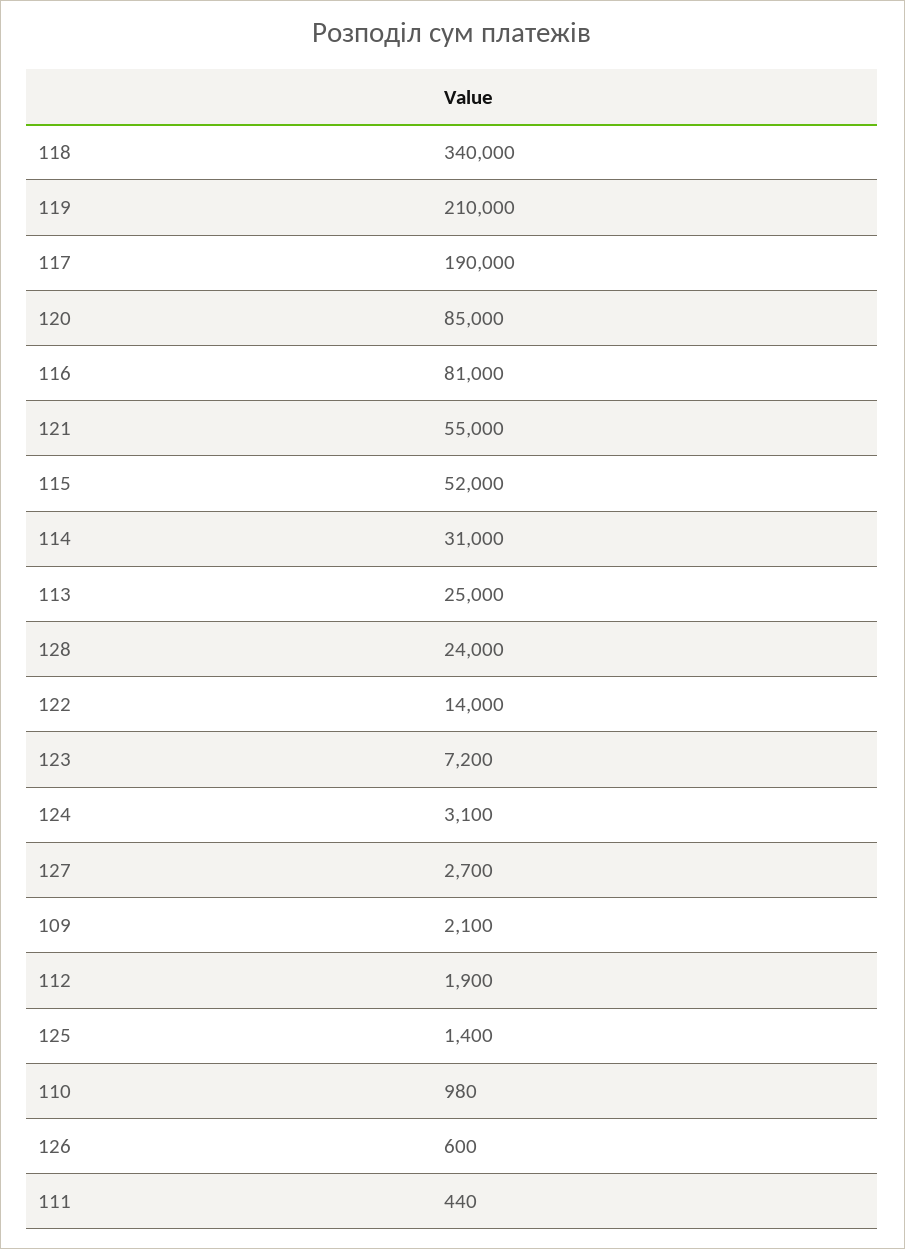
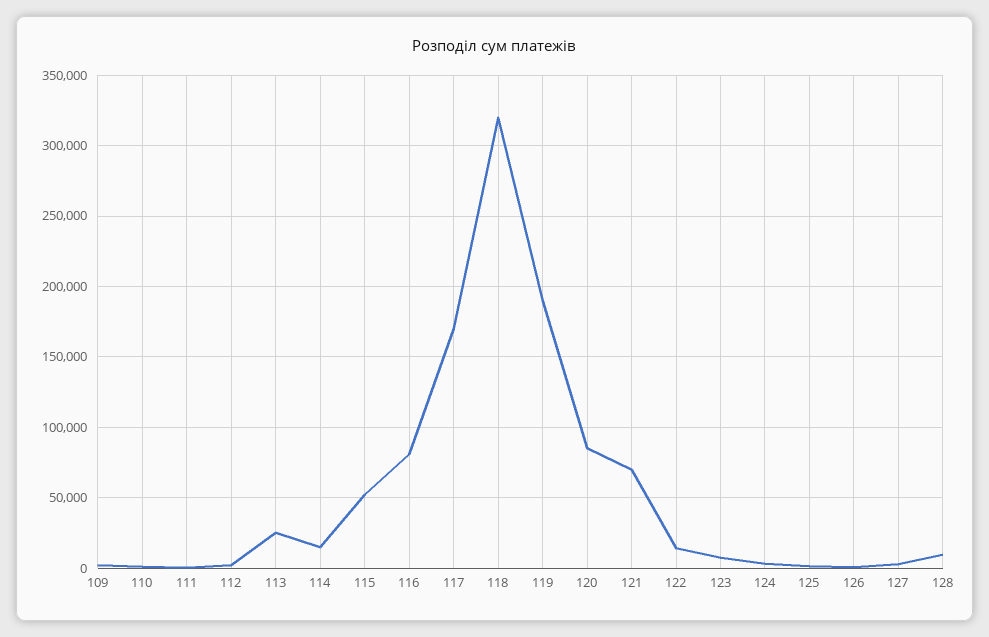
118: 340000 -> 320000
119: 210000 -> 190000
117: 190000 -> 170000
121: 55000 -> 70000
114: 31000 -> 15000
128: 24000 -> 10000

